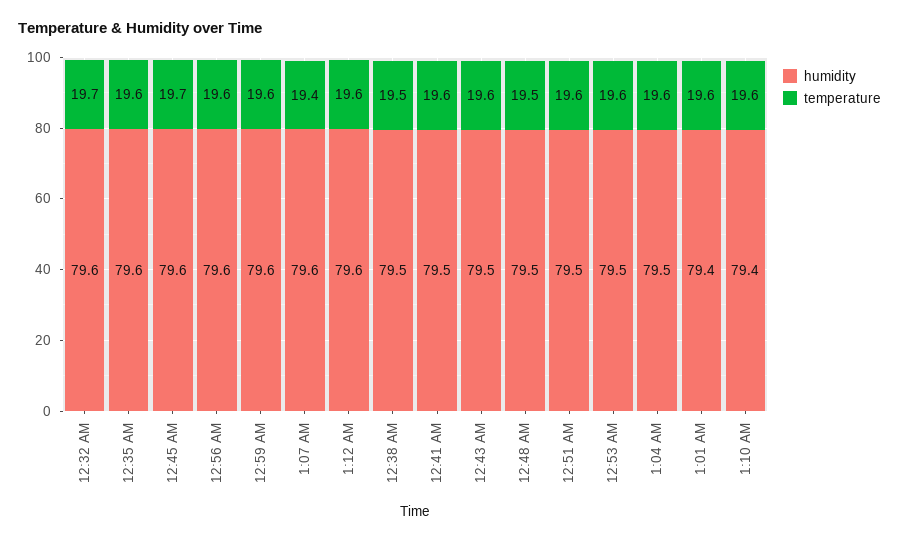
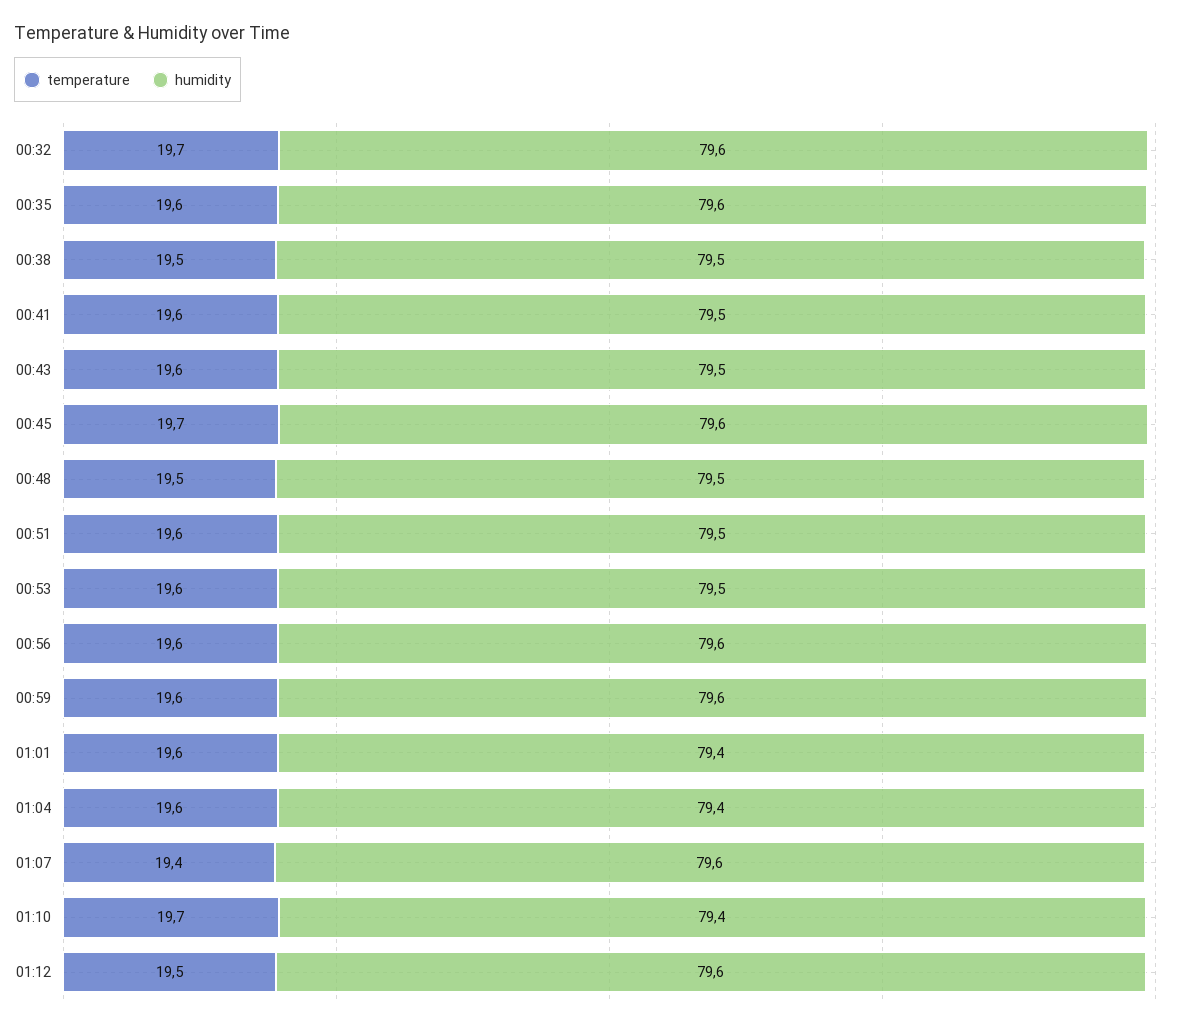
temperature, 1:12 AM: 19.6 -> 19.5
humidity, 1:04 AM: 79.5 -> 79.4
temperature, 1:10 AM: 19.6 -> 19.7

